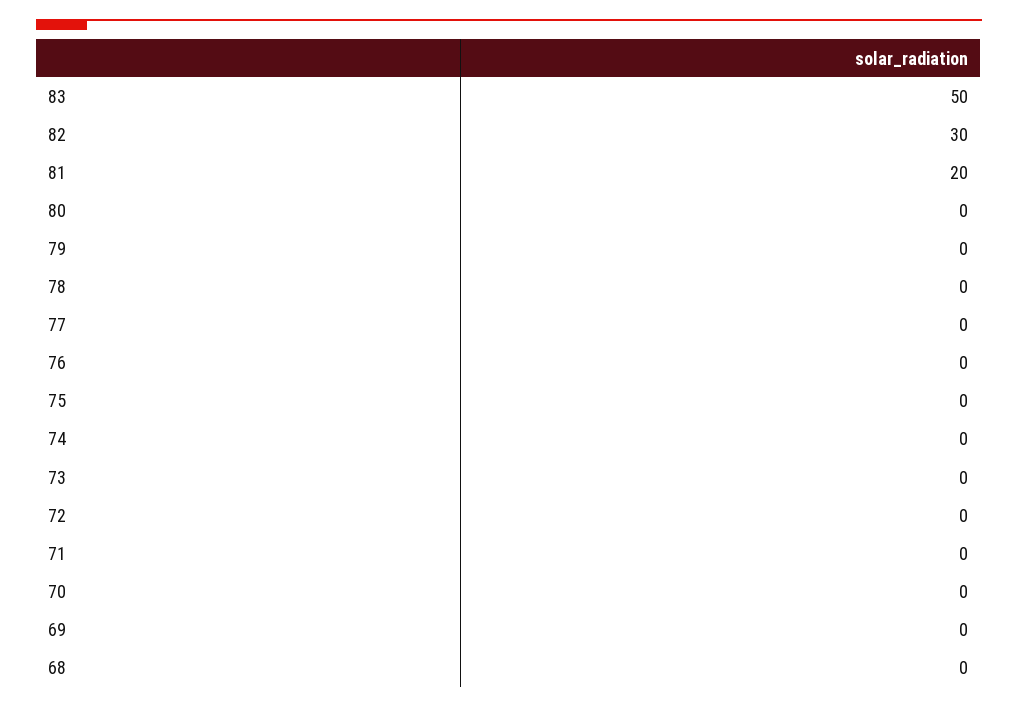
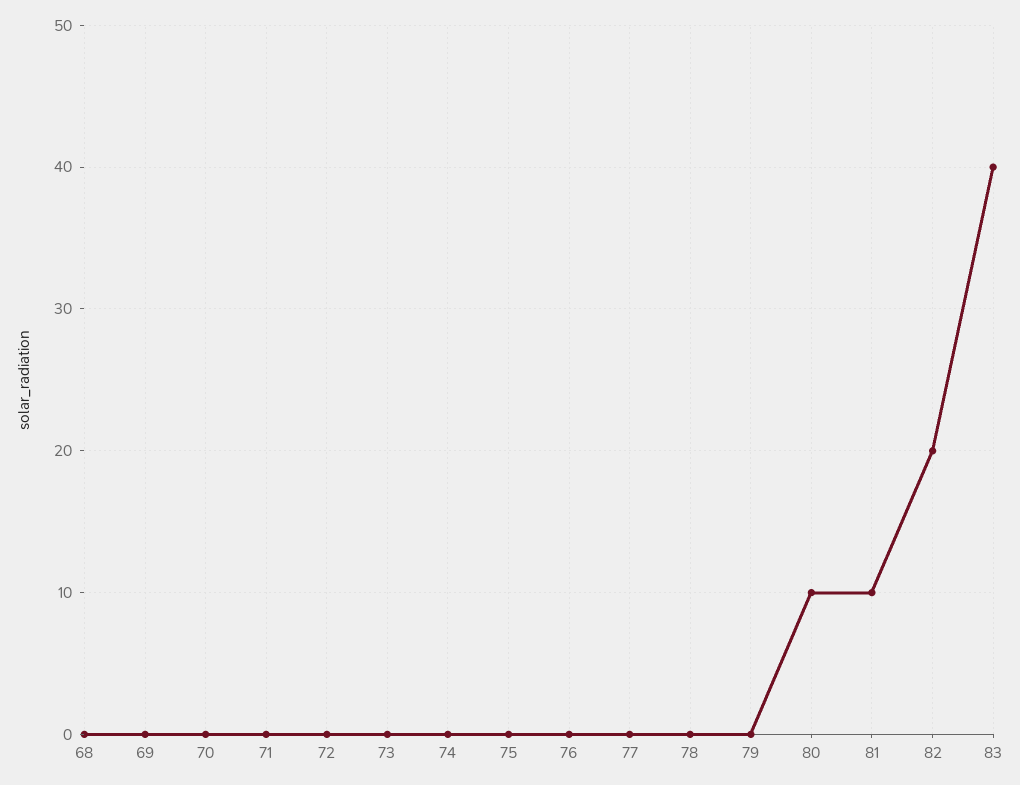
83: 50 -> 40
82: 30 -> 20
81: 20 -> 10
80: 0 -> 10

